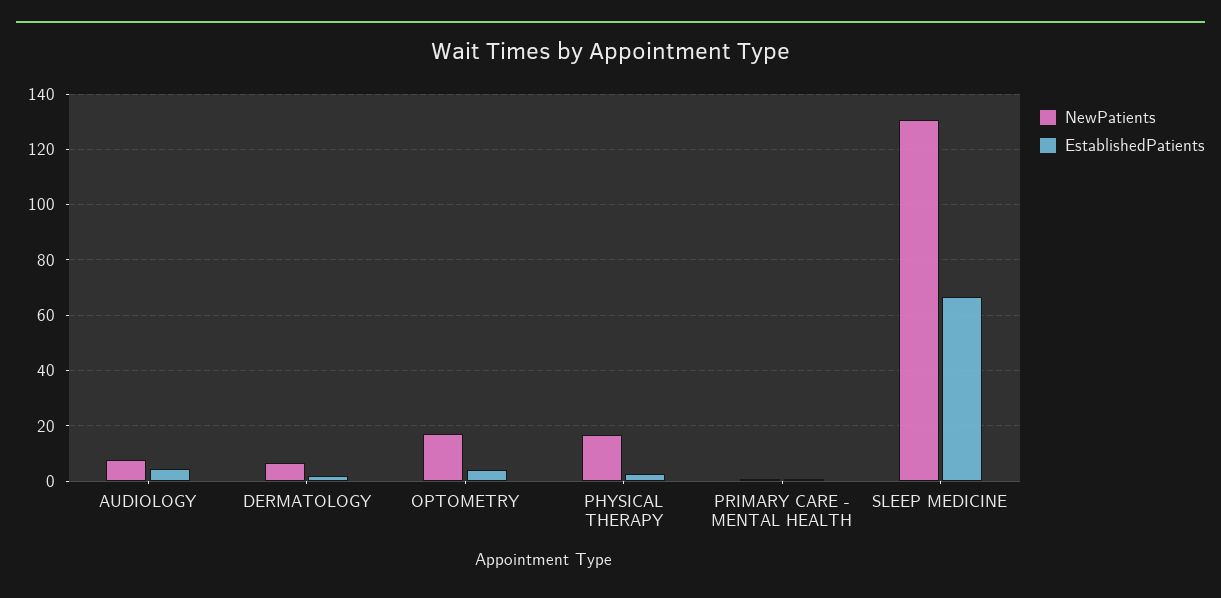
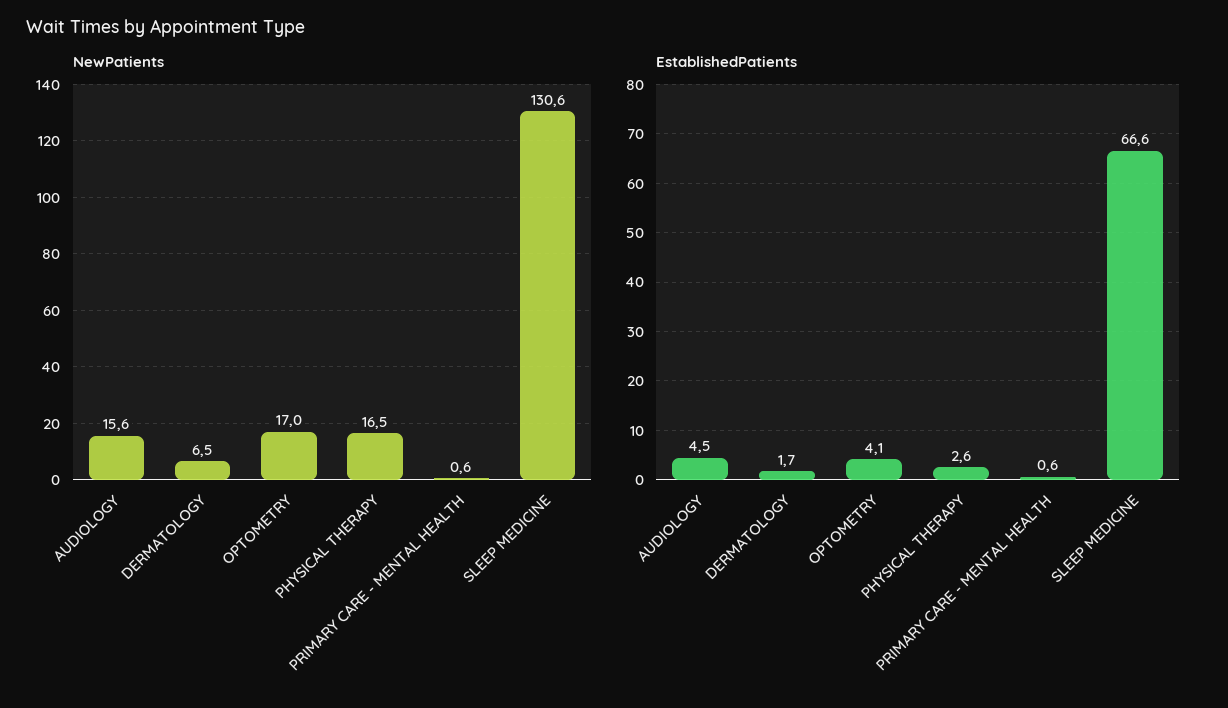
NewPatients, AUDIOLOGY: 7.5 -> 15.6

